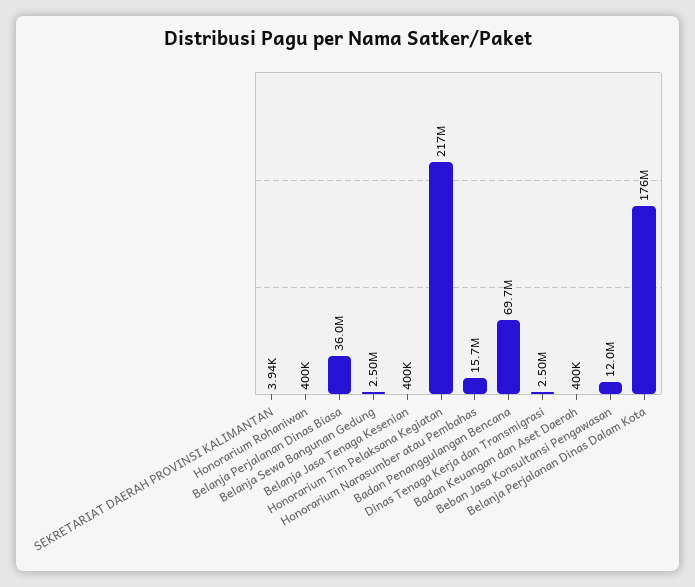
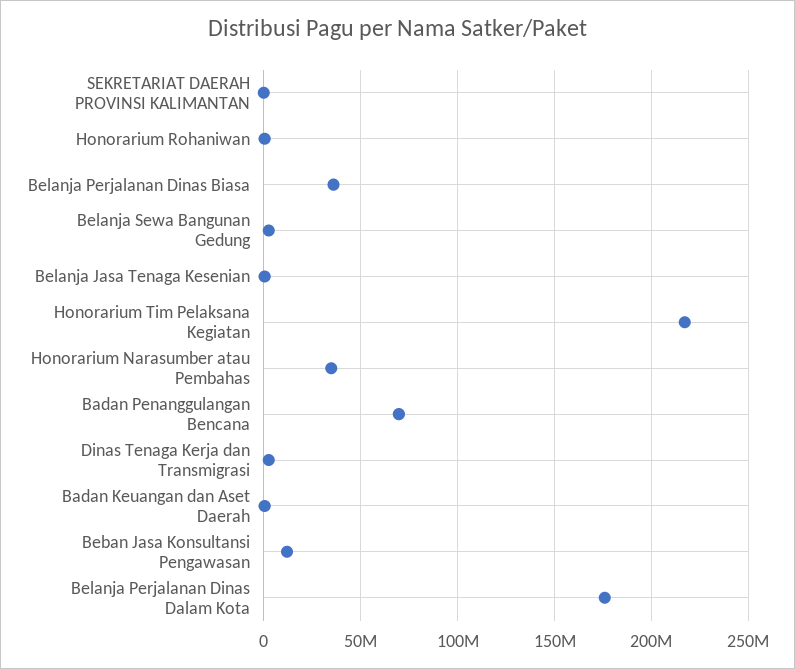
Honorarium Narasumber atau Pembahas: 15700000 -> 35000000

